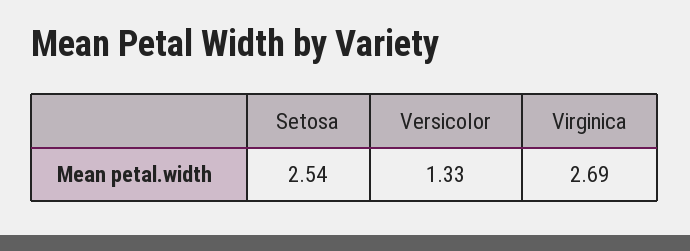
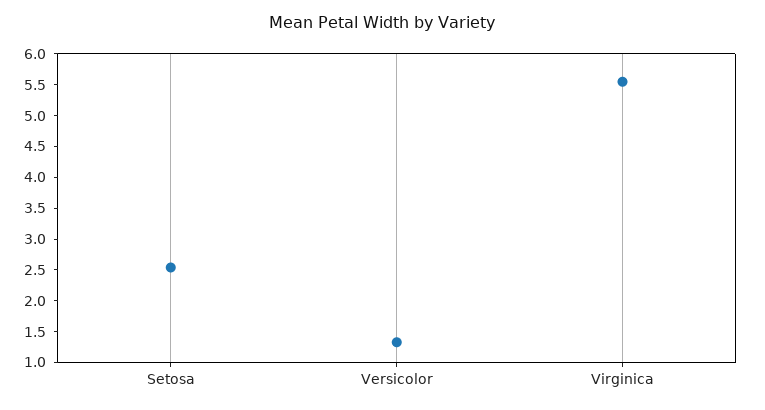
Virginica: 2.69 -> 5.5

